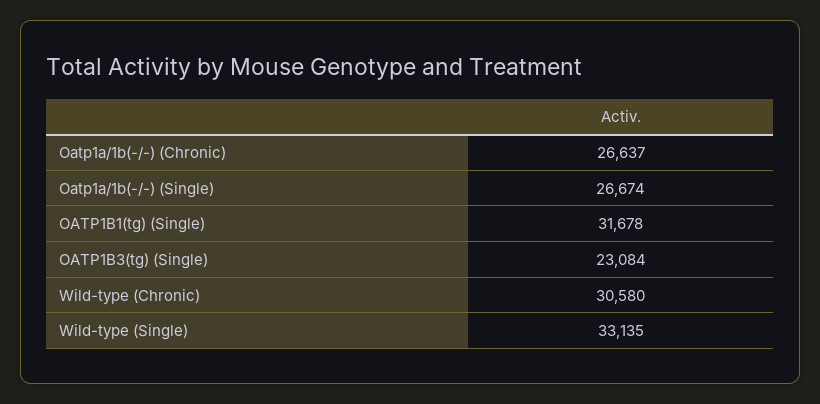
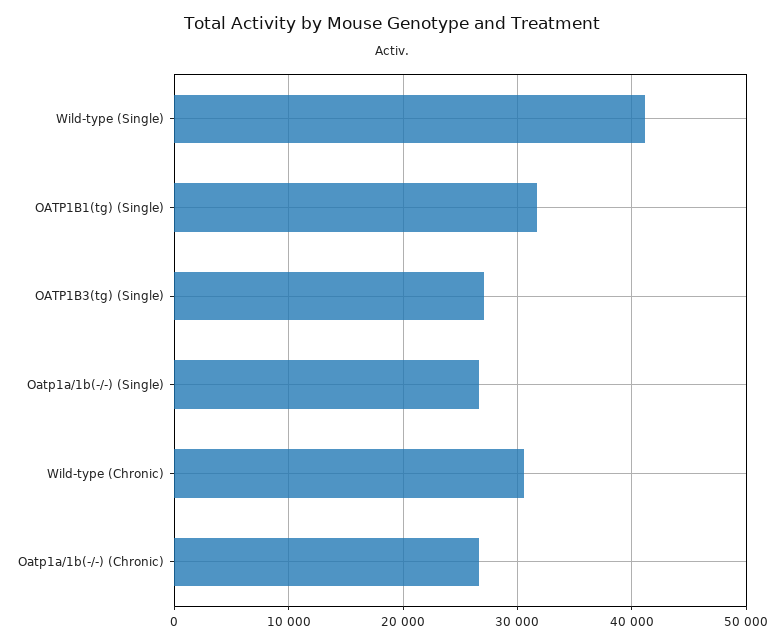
OATP1B3(tg) (Single): 23084 -> 27000
Wild-type (Single): 33135 -> 41000

